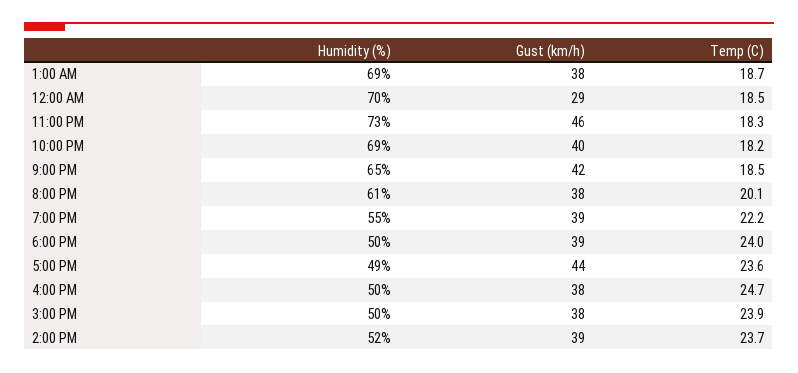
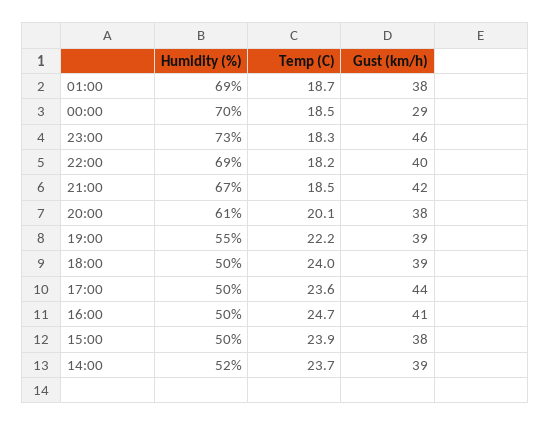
Humidity (%), 9:00 PM: 65 -> 67
Humidity (%), 5:00 PM: 49 -> 50
Gust (km/h), 4:00 PM: 38 -> 41

